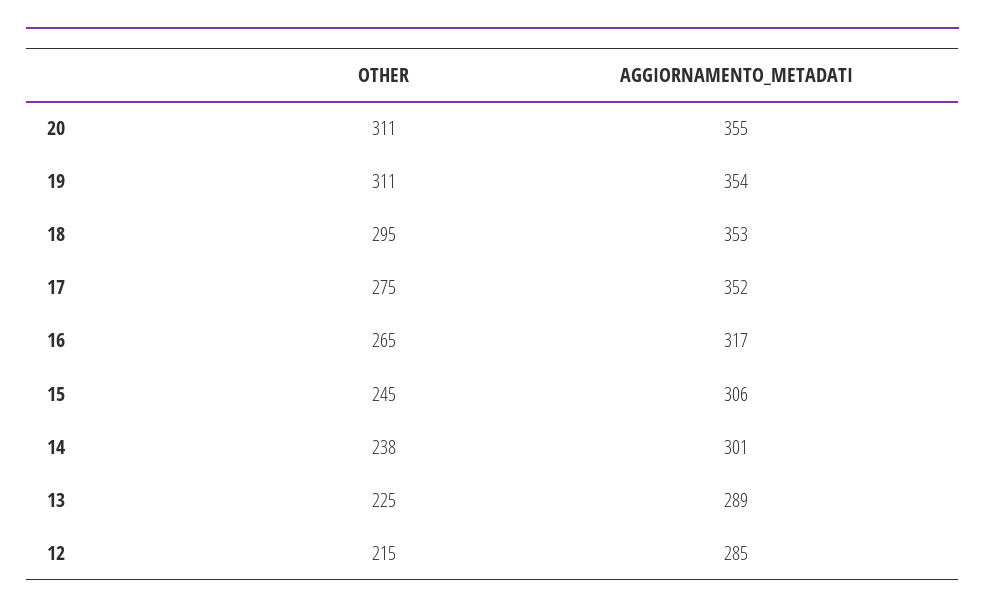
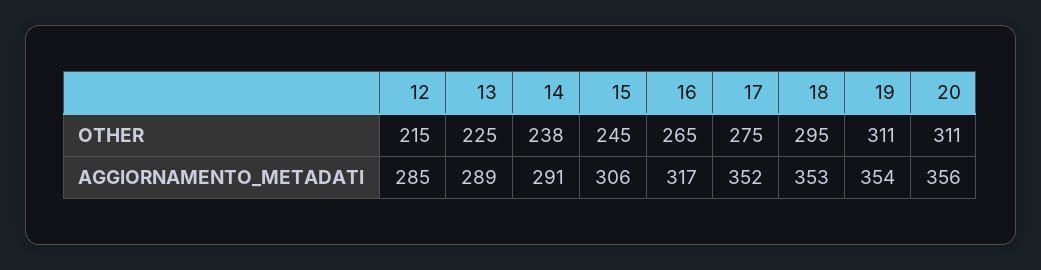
AGGIORNAMENTO_METADATI, 20: 355 -> 356
AGGIORNAMENTO_METADATI, 14: 301 -> 291

